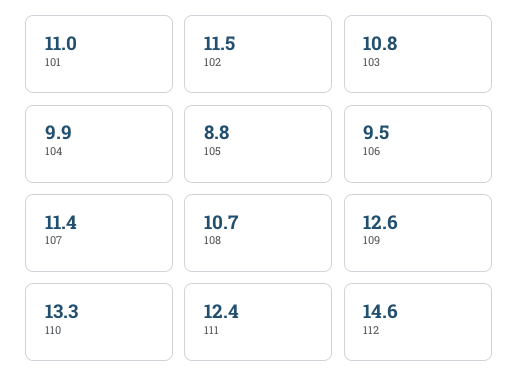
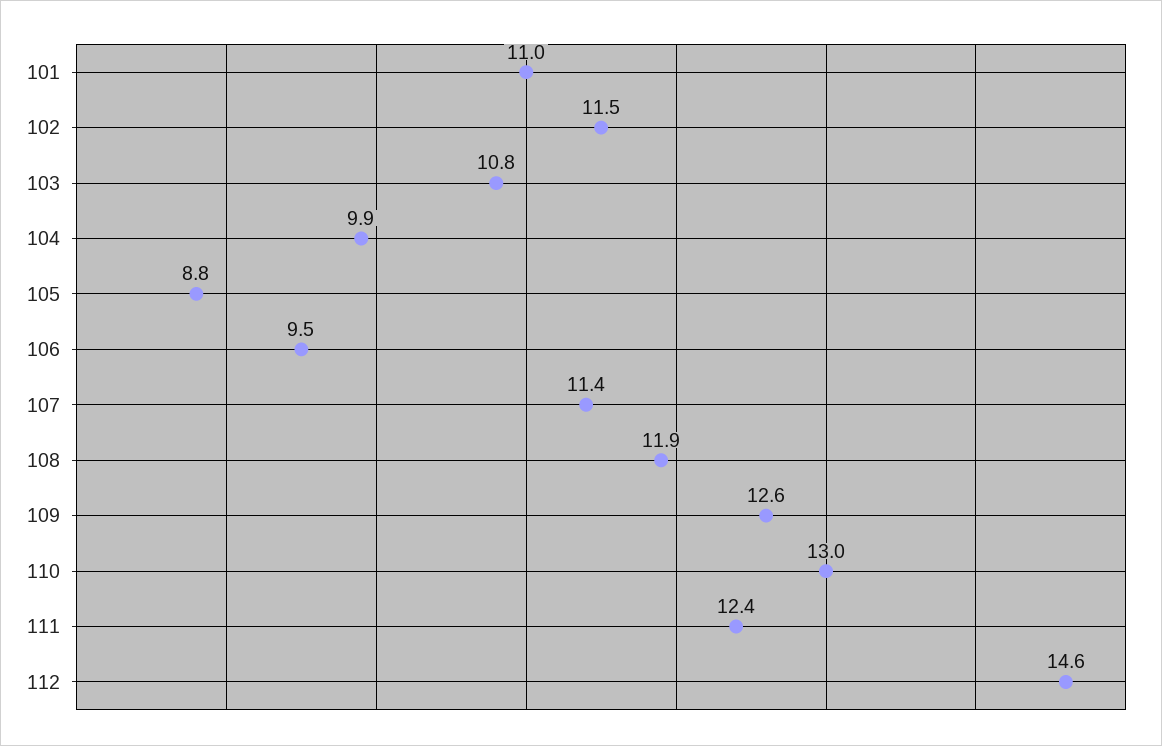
108: 10.7 -> 11.9
110: 13.3 -> 13

